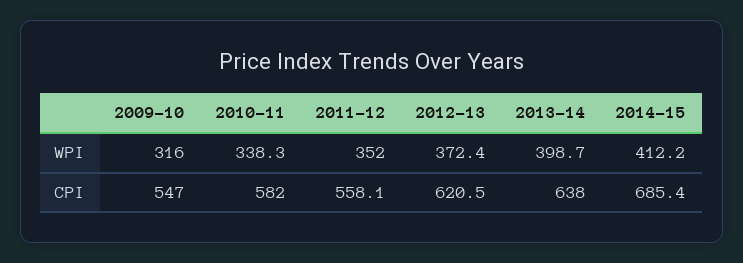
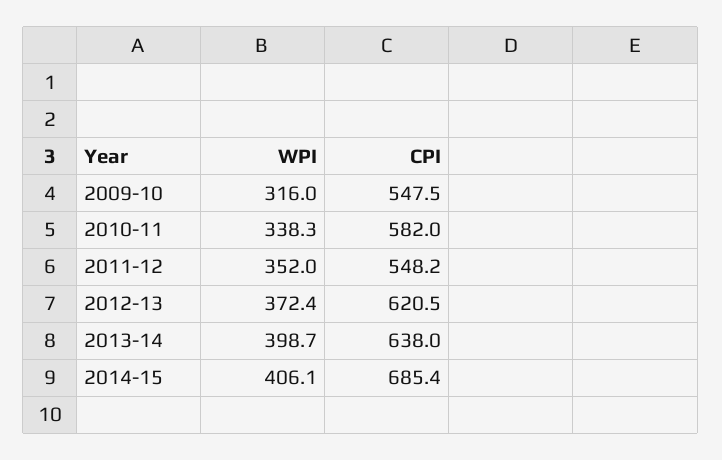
2014-15, WPI: 412.2 -> 406.1
2009-10, CPI: 547 -> 547.5
2011-12, CPI: 558.1 -> 548.2

